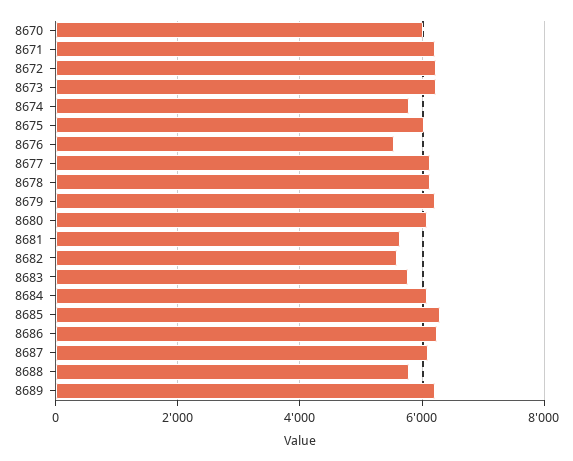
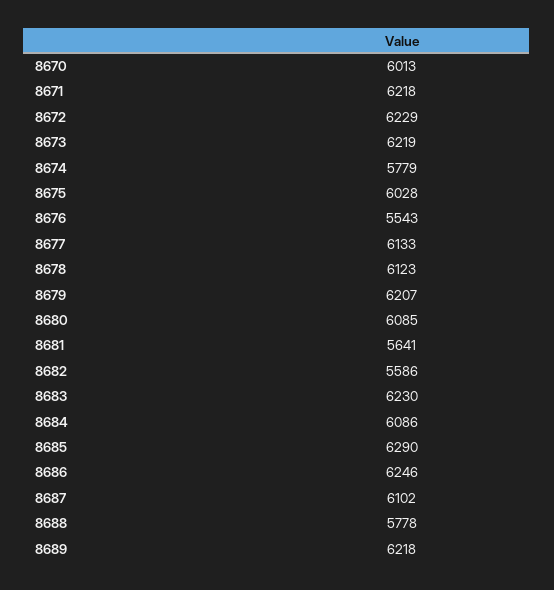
8683: 5800 -> 6230

